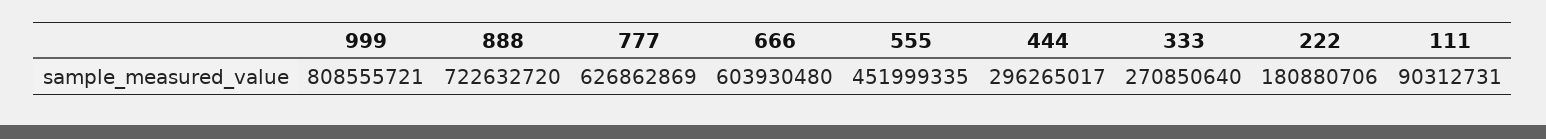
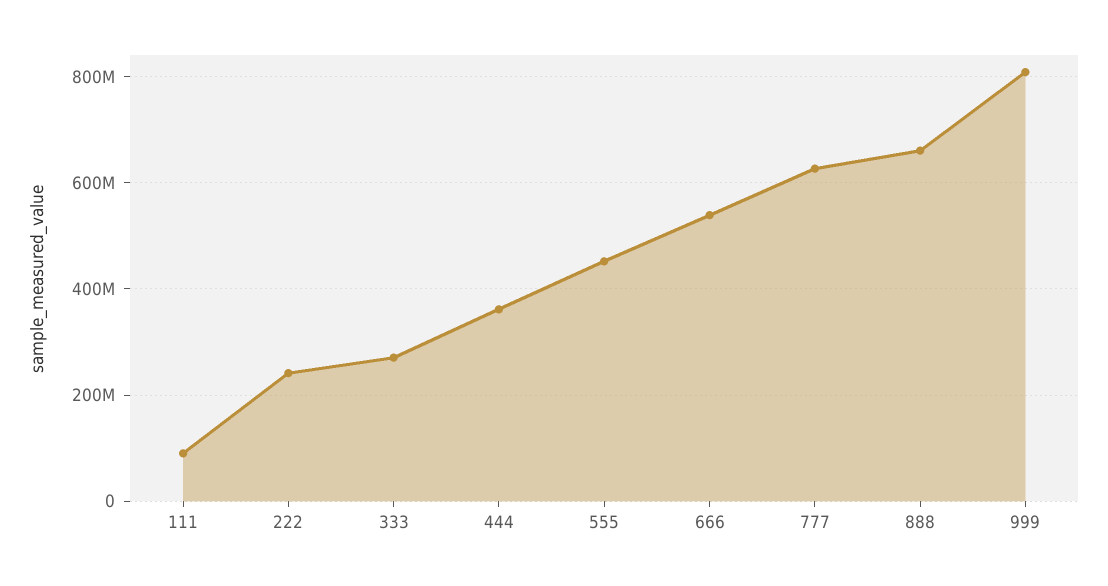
888: 722632720 -> 660000000
666: 603930480 -> 540000000
444: 296265017 -> 360000000
222: 180880706 -> 240000000

